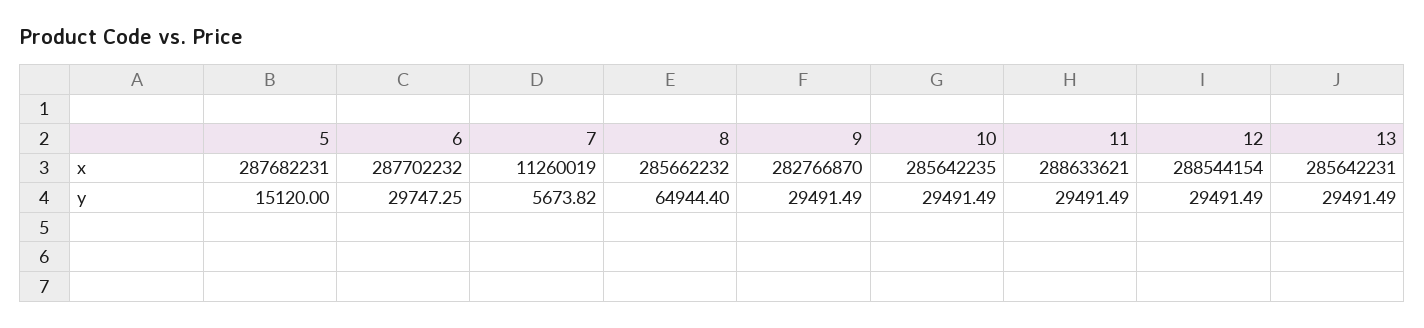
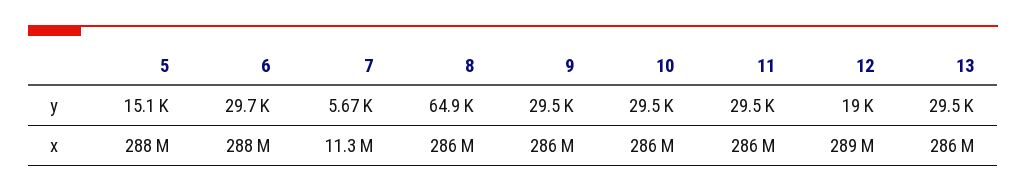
9, x: 282766870 -> 286000000
11, x: 288633621 -> 286000000
12, y: 29491.49 -> 19000

